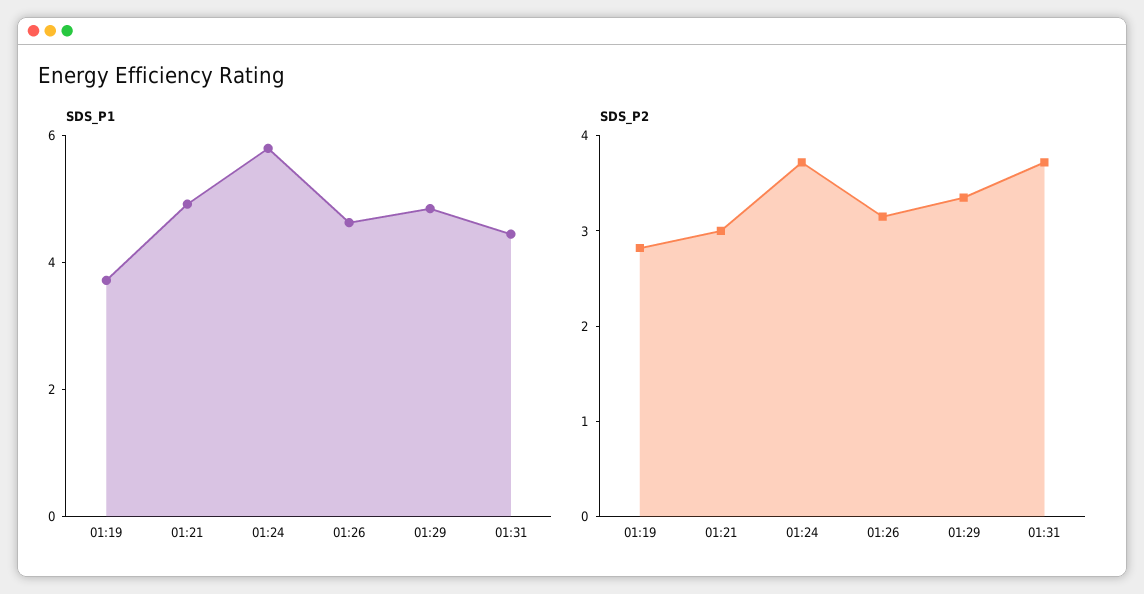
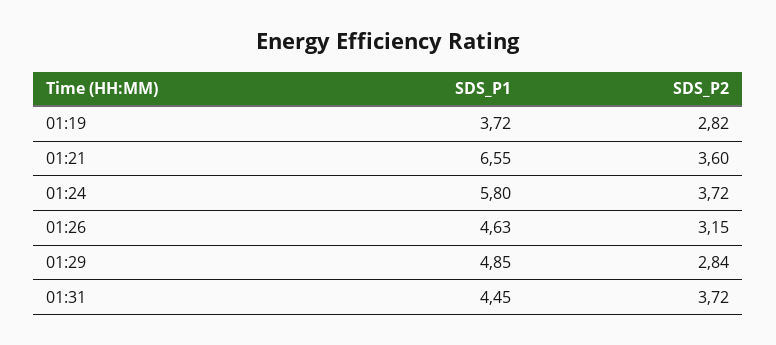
SDS_P1, 01:21: 5 -> 6.55
SDS_P2, 01:21: 3 -> 3.6
SDS_P2, 01:29: 3.4 -> 2.84

